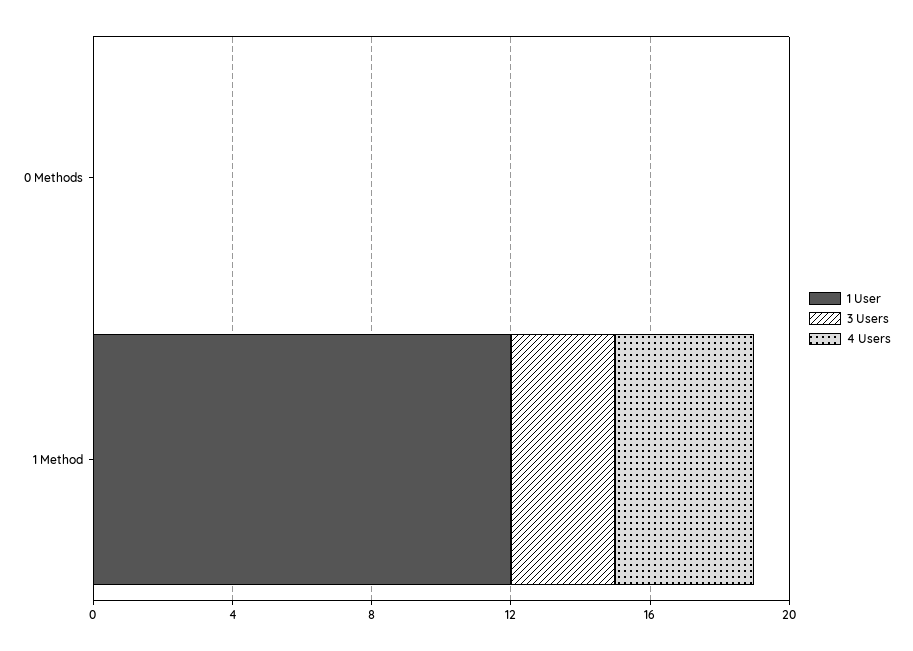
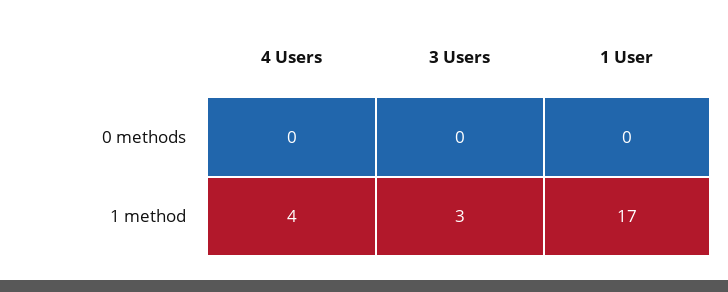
1 User, 1 Method: 12 -> 17

